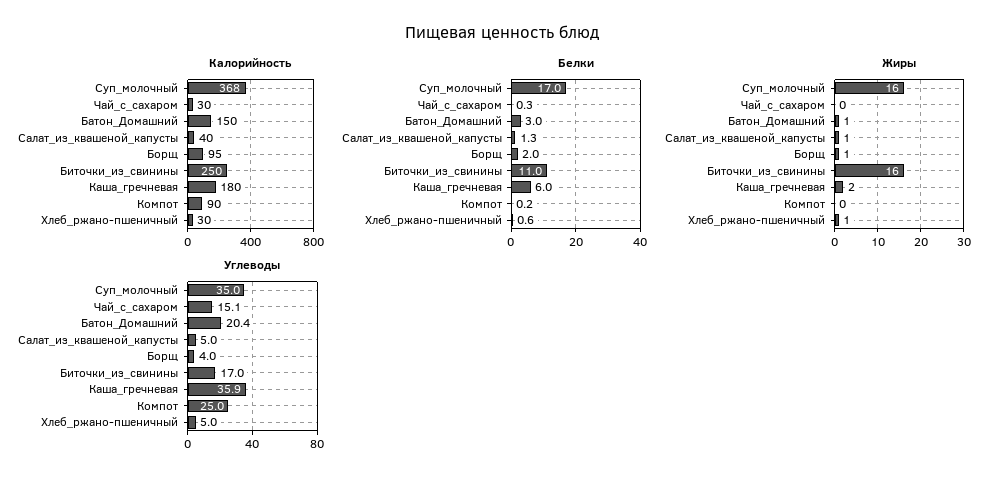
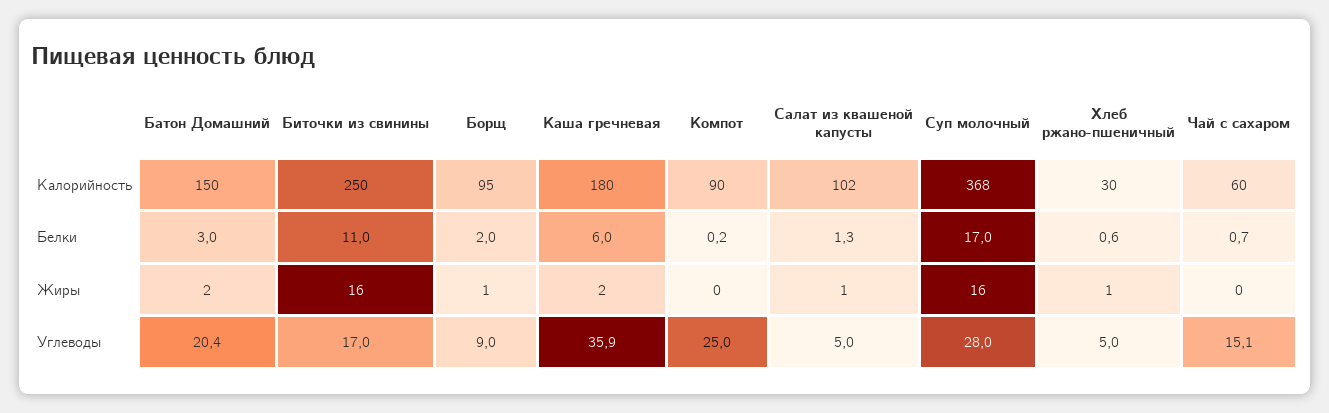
Калорийность, Чай_с_сахаром: 30 -> 60
Калорийность, Салат_из_квашеной_капусты: 40 -> 102
Белки, Чай_с_сахаром: 0.3 -> 0.7
Жиры, Батон_Домашний: 1 -> 2
Углеводы, Суп_молочный: 35 -> 28
Углеводы, Борщ: 4 -> 9

